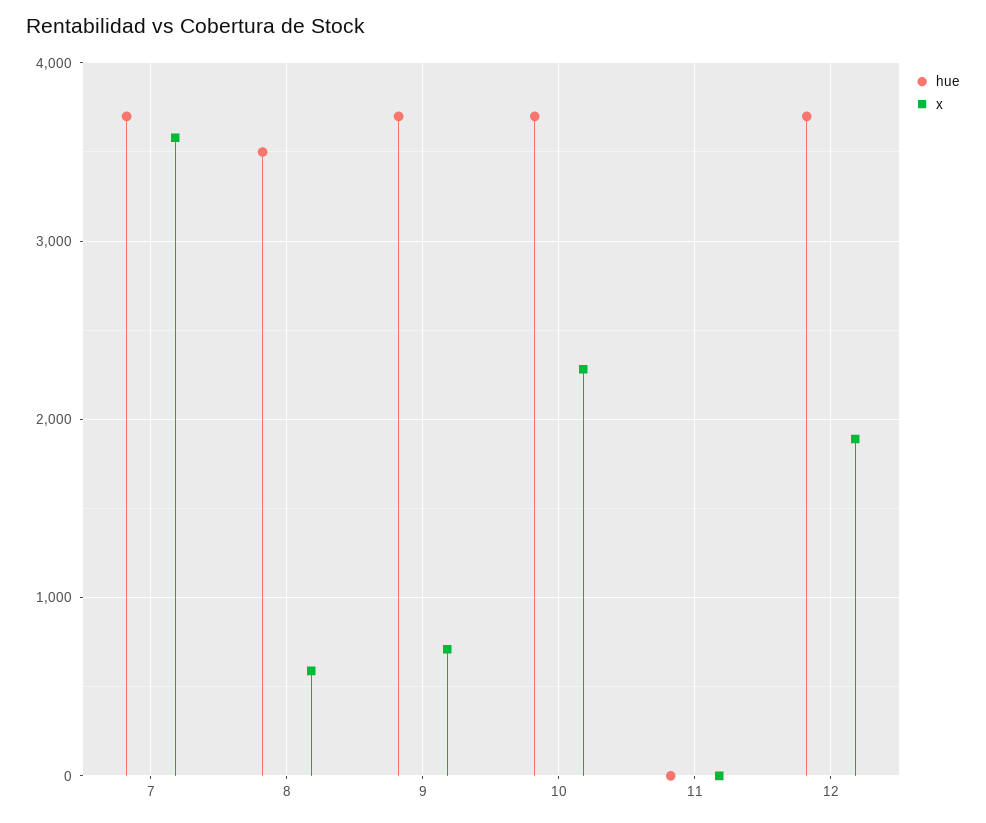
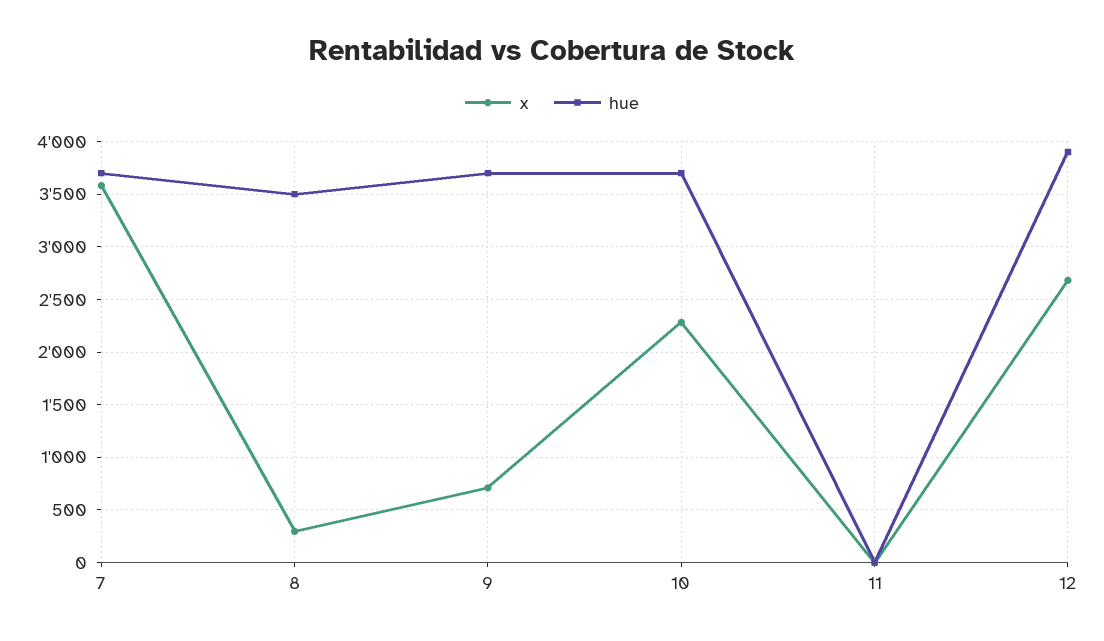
x, 8: 600 -> 300
hue, 12: 3700 -> 3900
x, 12: 1900 -> 2700

